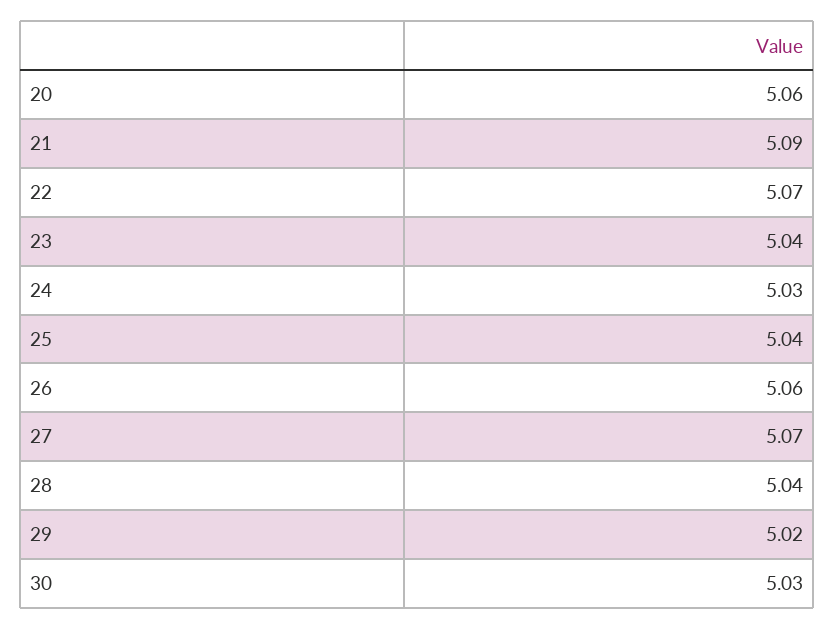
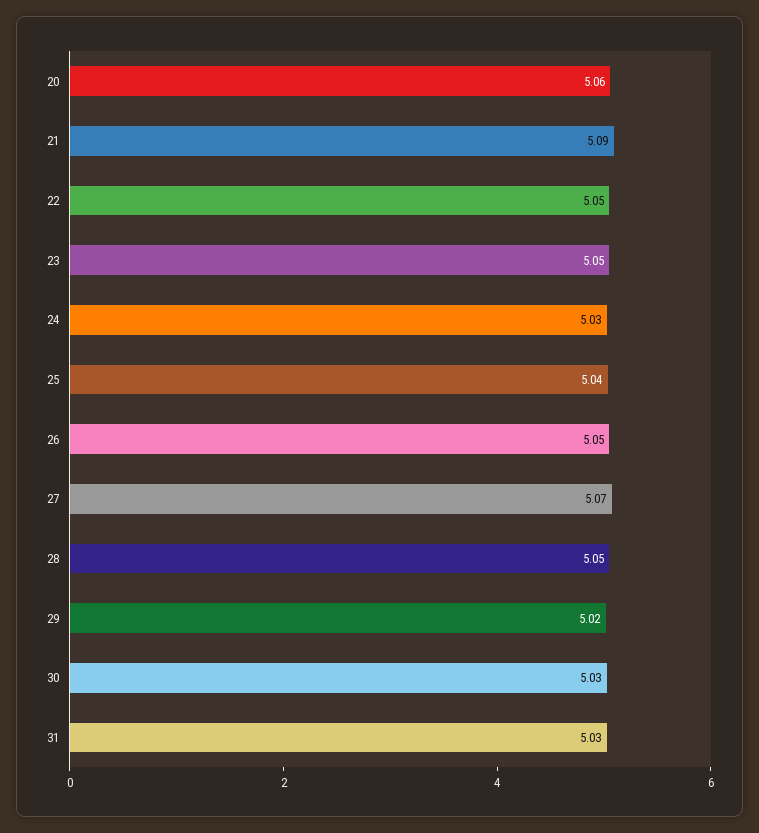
22: 5.07 -> 5.05
23: 5.04 -> 5.05
26: 5.06 -> 5.05
28: 5.04 -> 5.05
31: none -> 5.03

